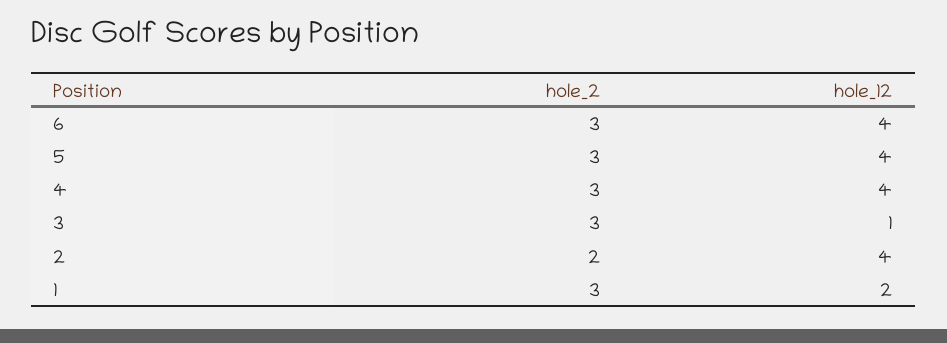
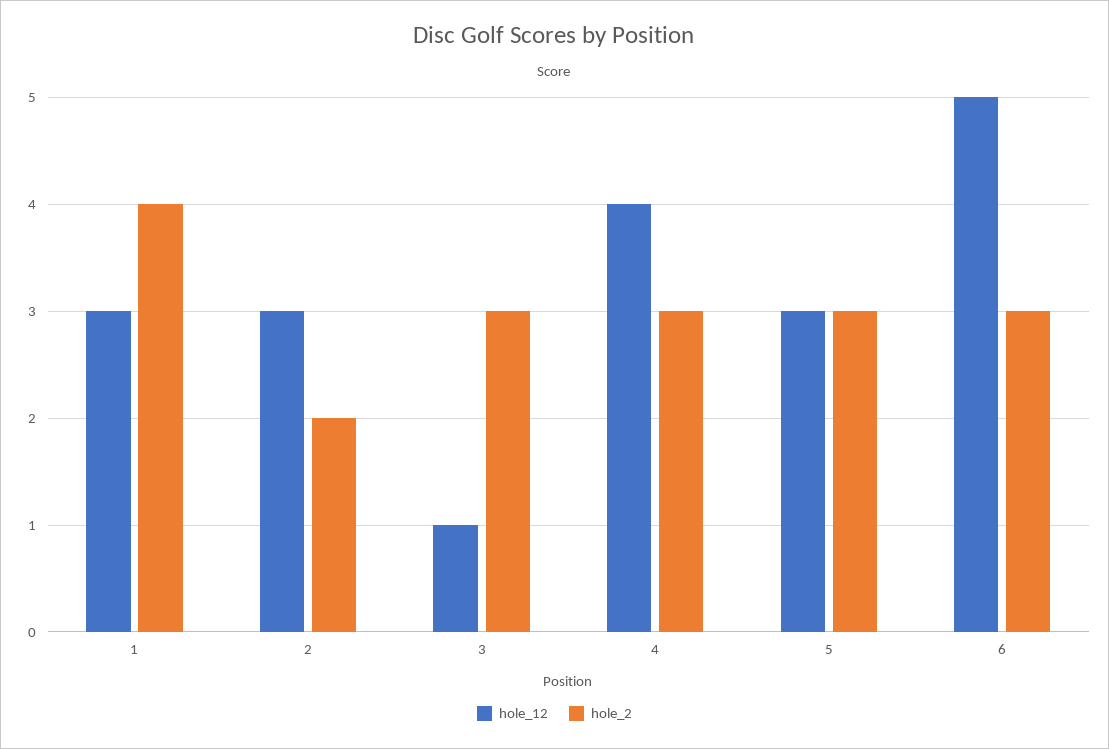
hole_12, 6: 4 -> 5
hole_12, 5: 4 -> 3
hole_12, 2: 4 -> 3
hole_2, 1: 3 -> 4
hole_12, 1: 2 -> 3

